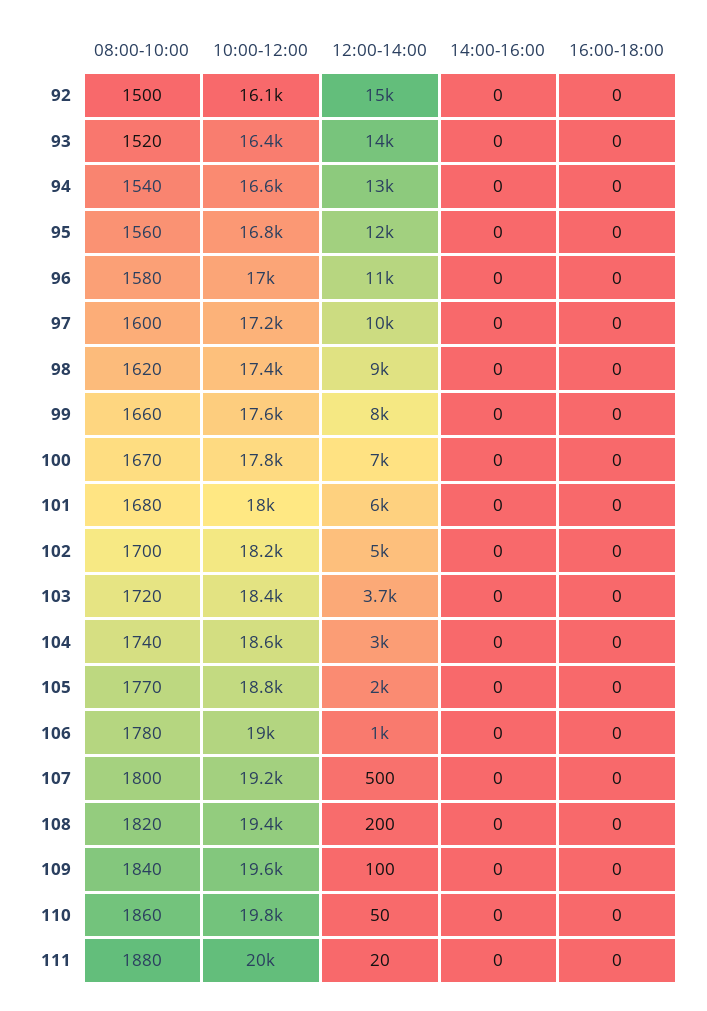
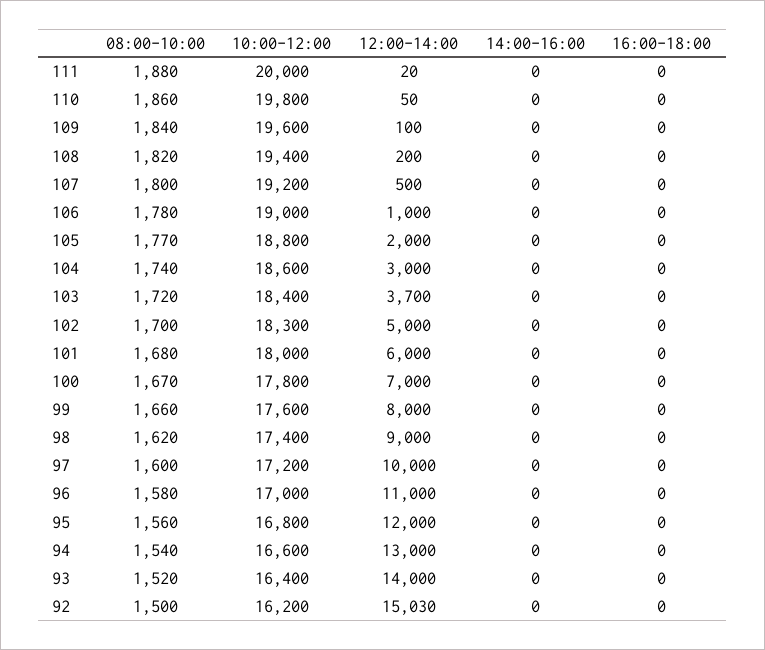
10:00-12:00, 92: 16100 -> 16200
10:00-12:00, 102: 18200 -> 18300

